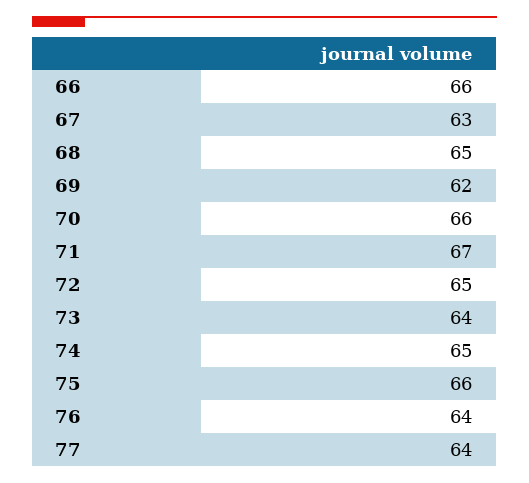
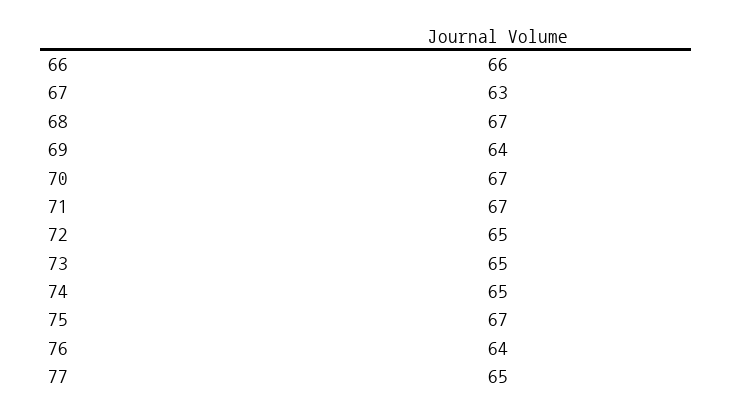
68: 65 -> 67
69: 62 -> 64
70: 66 -> 67
73: 64 -> 65
75: 66 -> 67
77: 64 -> 65

